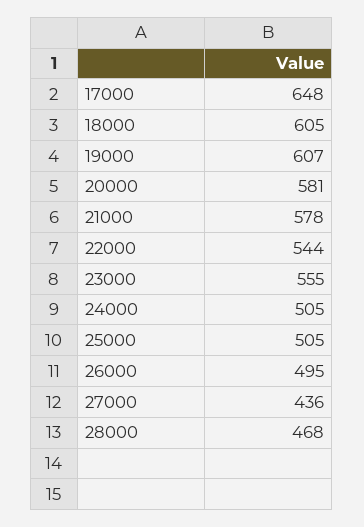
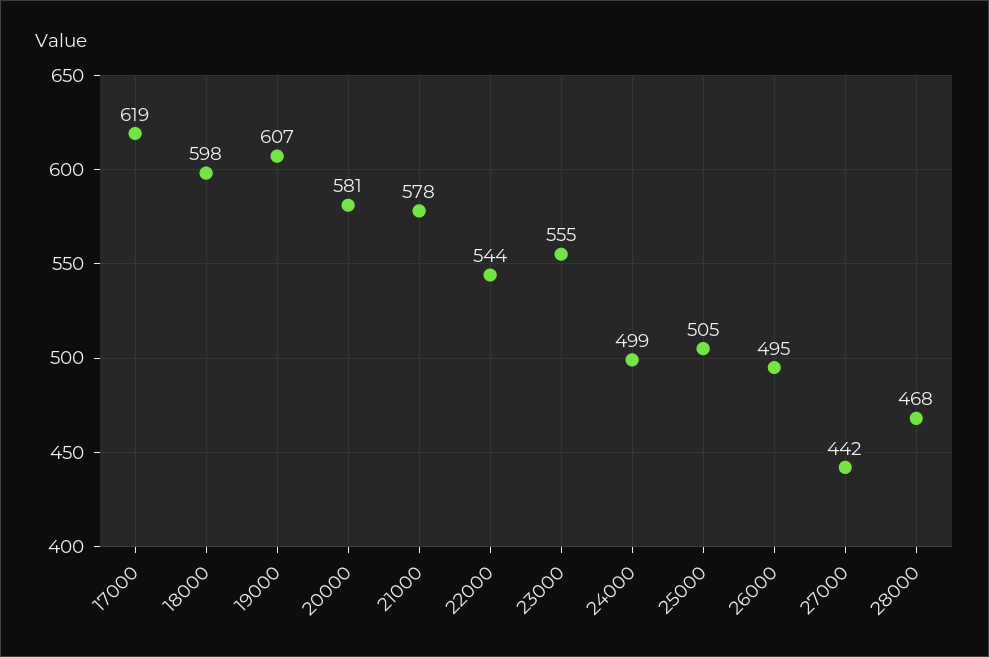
17000: 648 -> 619
18000: 605 -> 598
24000: 505 -> 499
27000: 436 -> 442

